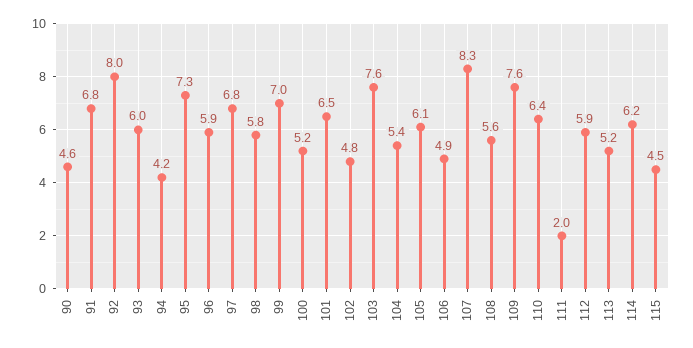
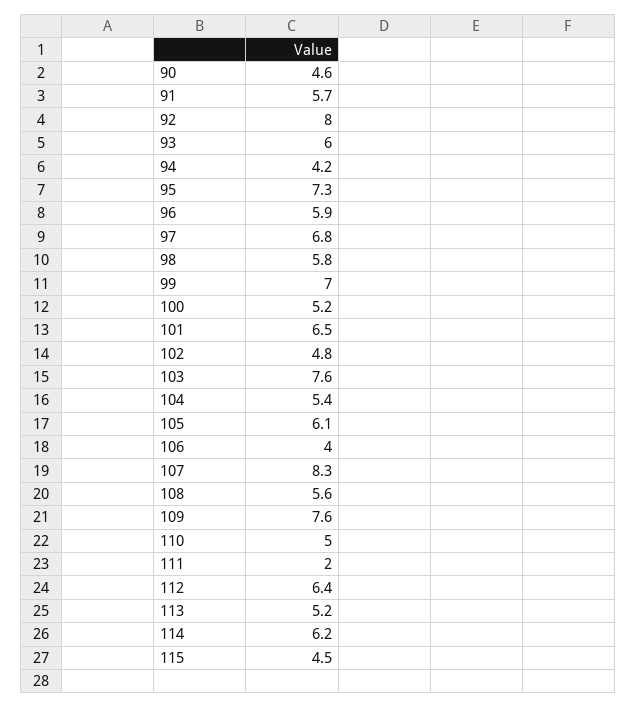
91: 6.8 -> 5.7
106: 4.9 -> 4
110: 6.4 -> 5
112: 5.9 -> 6.4

